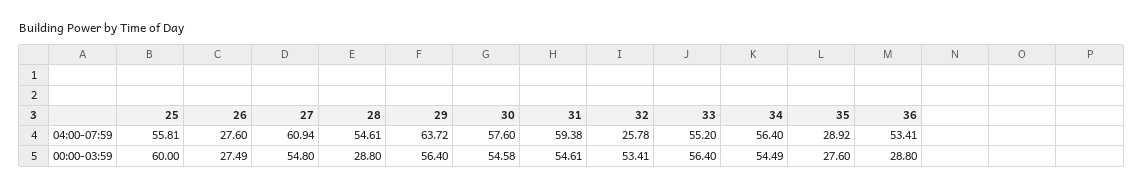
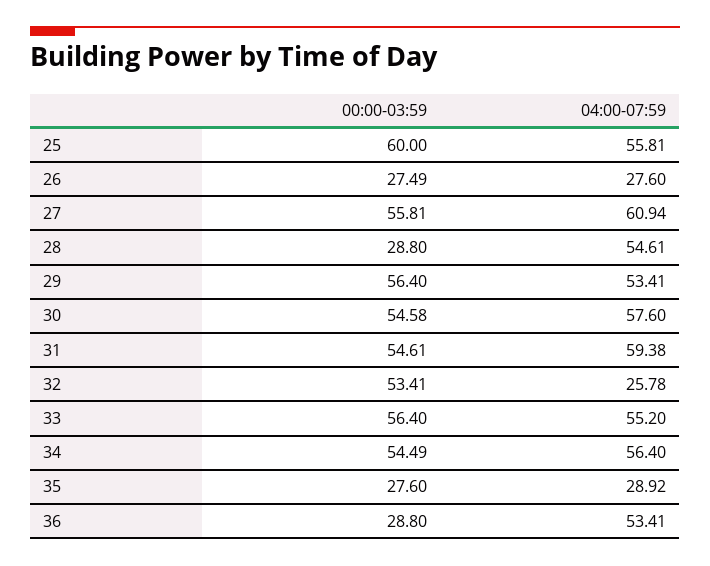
29, 04:00-07:59: 63.72 -> 53.41
27, 00:00-03:59: 54.8 -> 55.81

